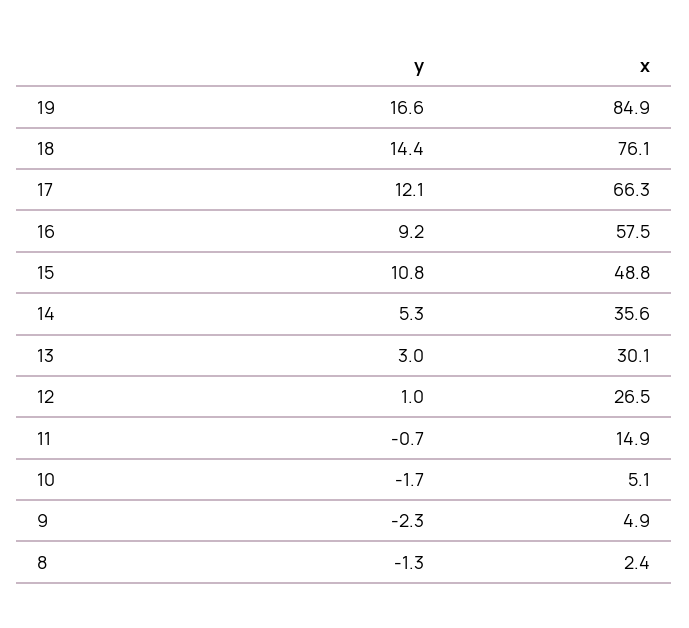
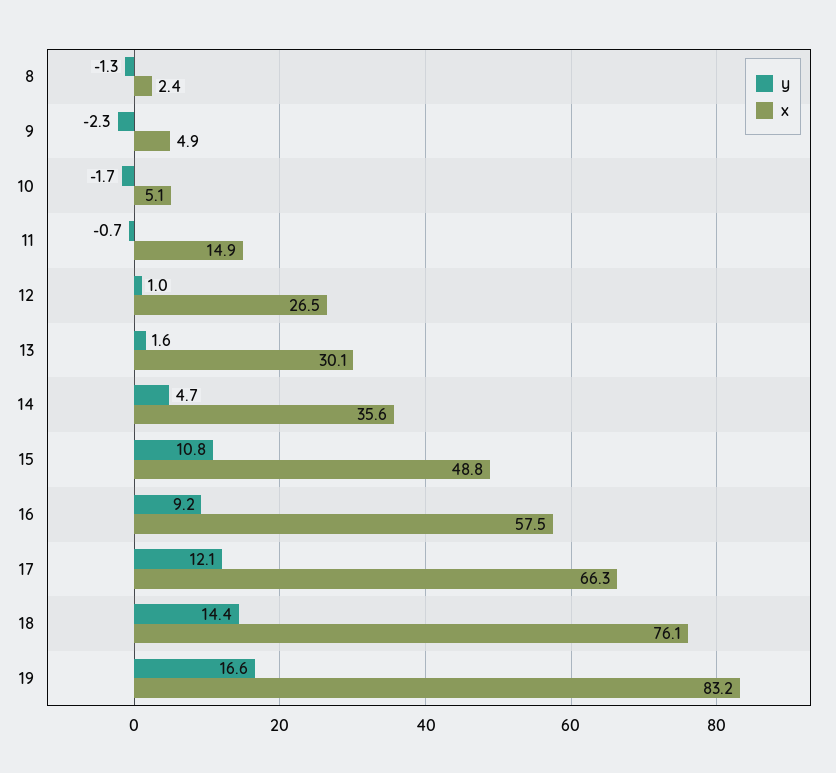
x, 19: 84.9 -> 83.2
y, 14: 5.3 -> 4.7
y, 13: 3 -> 1.6

